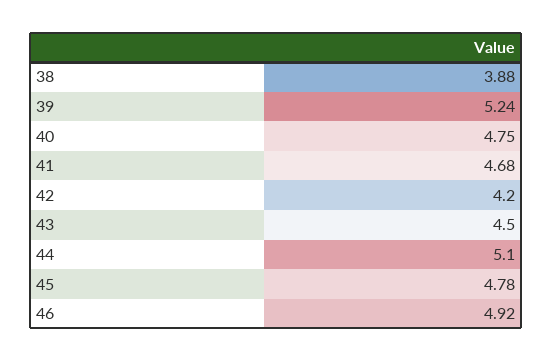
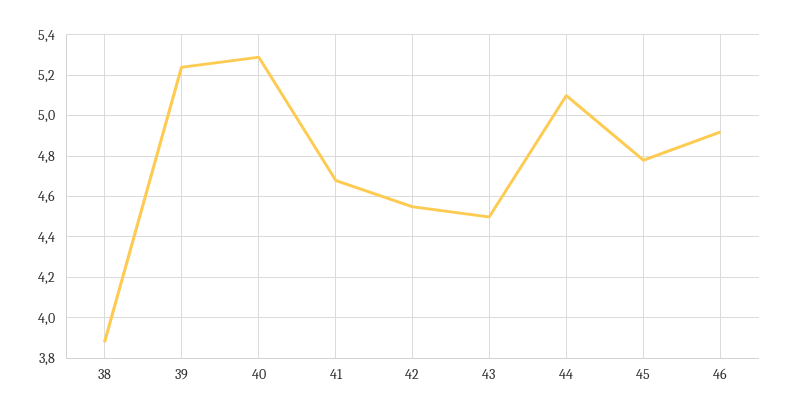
40: 4.75 -> 5.3
42: 4.2 -> 4.55

